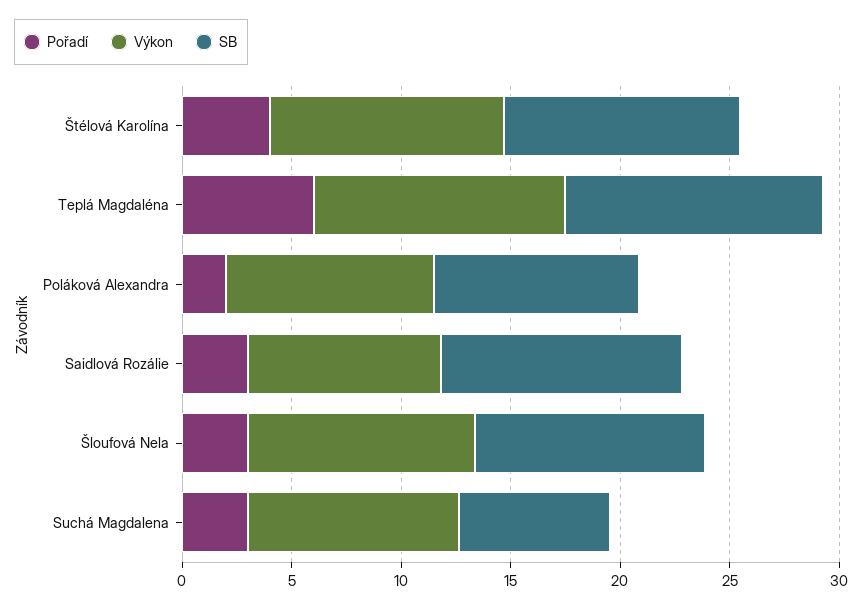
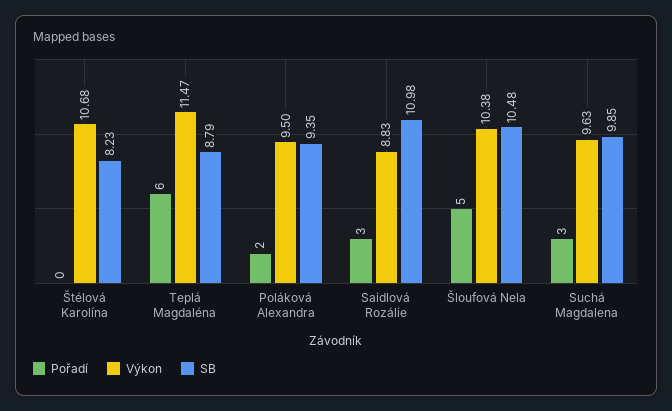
Pořadí, Štélová Karolína: 4 -> 0
SB, Štélová Karolína: 11 -> 8.23
SB, Teplá Magdaléna: 12 -> 8.79
Pořadí, Šloufová Nela: 3 -> 5
SB, Suchá Magdalena: 7 -> 9.85

